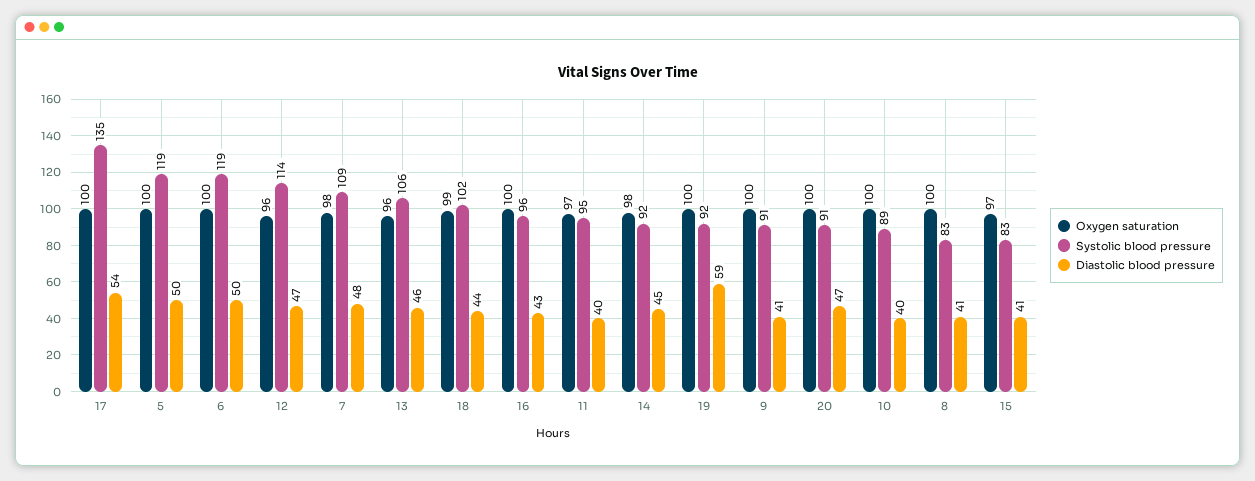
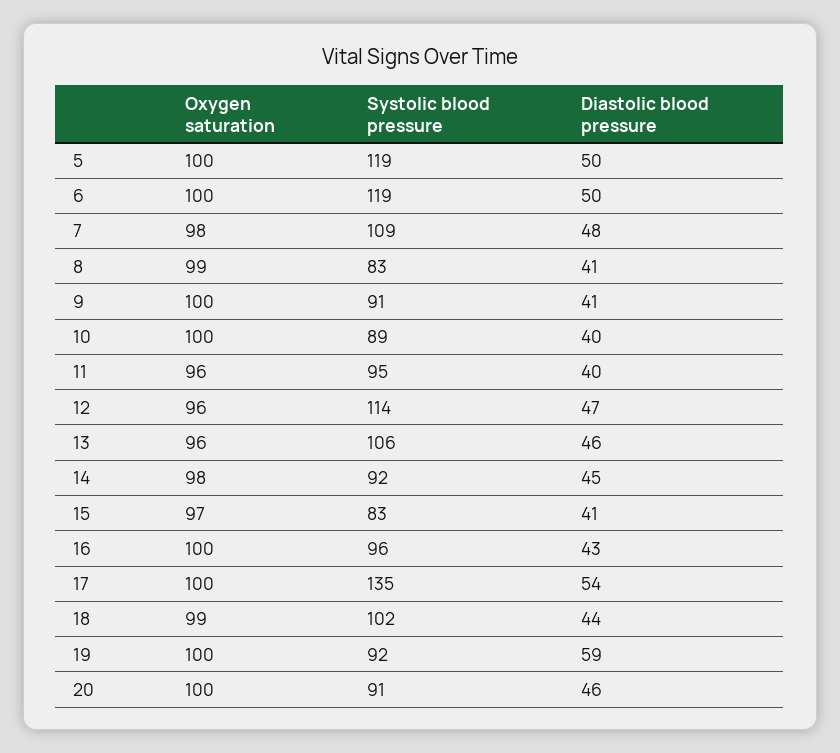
Oxygen saturation, 11: 97 -> 96
Diastolic blood pressure, 20: 47 -> 46
Oxygen saturation, 8: 100 -> 99

